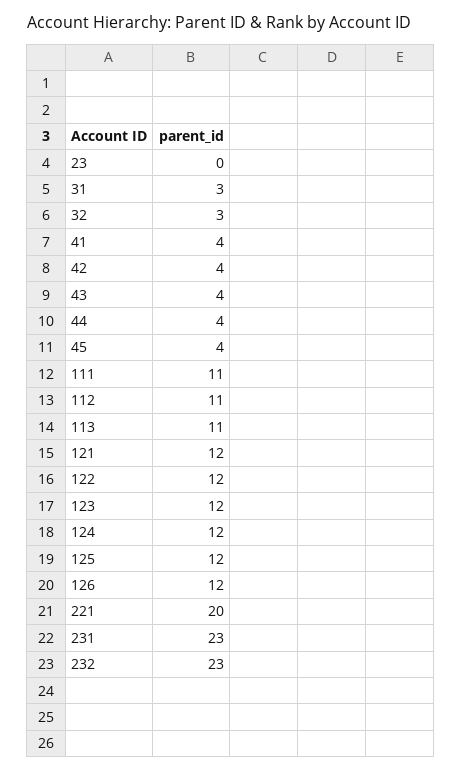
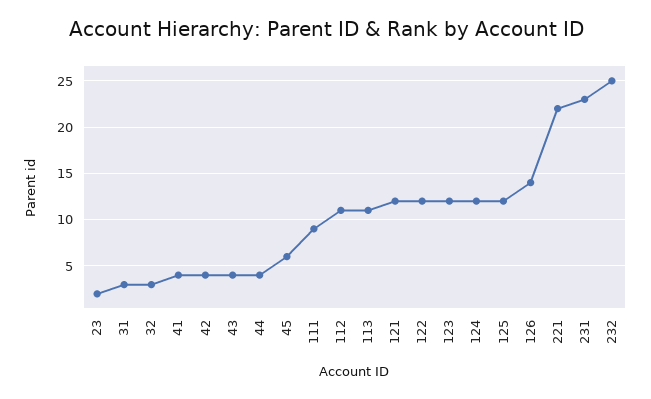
23: 0 -> 2
45: 4 -> 6
111: 11 -> 9
126: 12 -> 14
221: 20 -> 22
232: 23 -> 25

